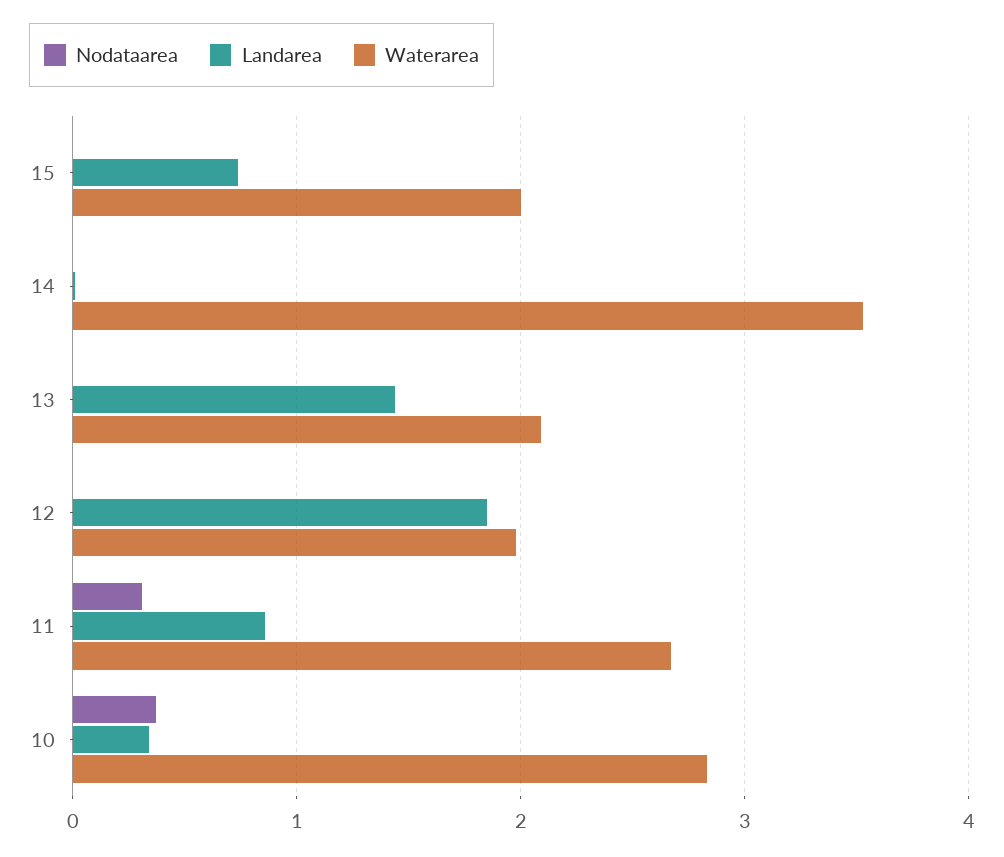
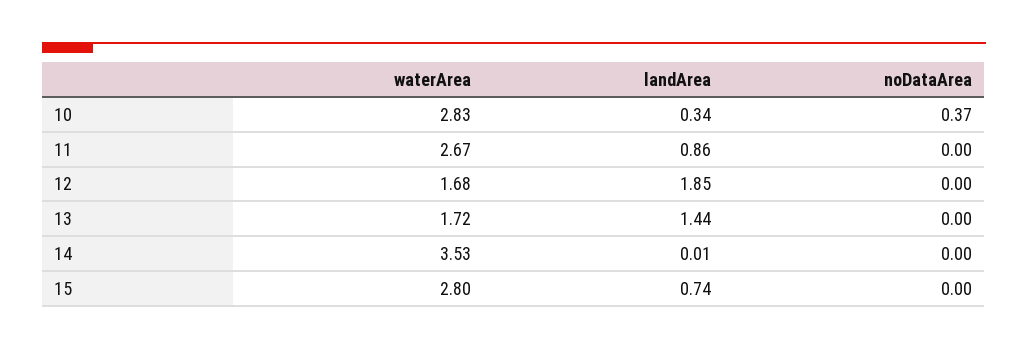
Waterarea, 15: 2 -> 2.8
Waterarea, 13: 2.1 -> 1.72
Waterarea, 12: 2 -> 1.68
Nodataarea, 11: 0.3 -> 0

